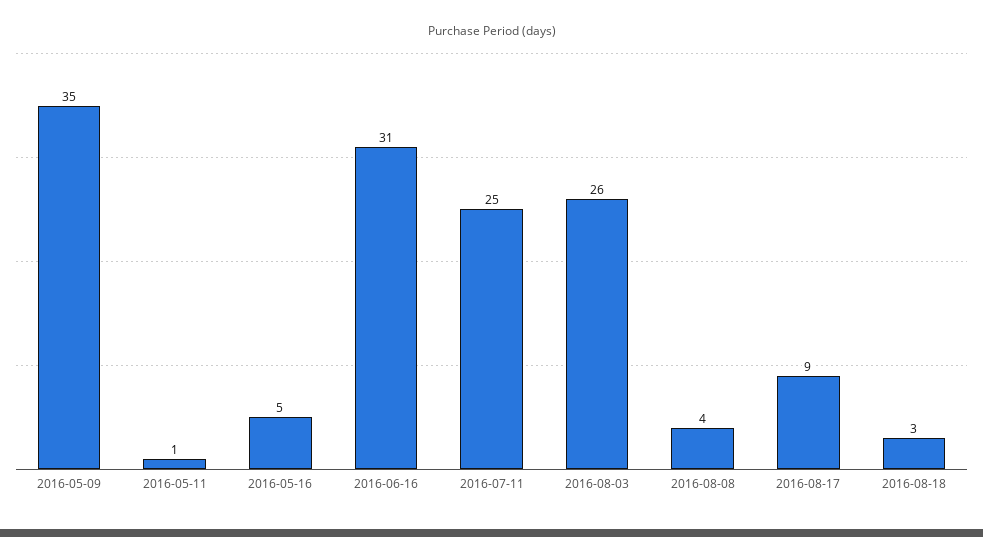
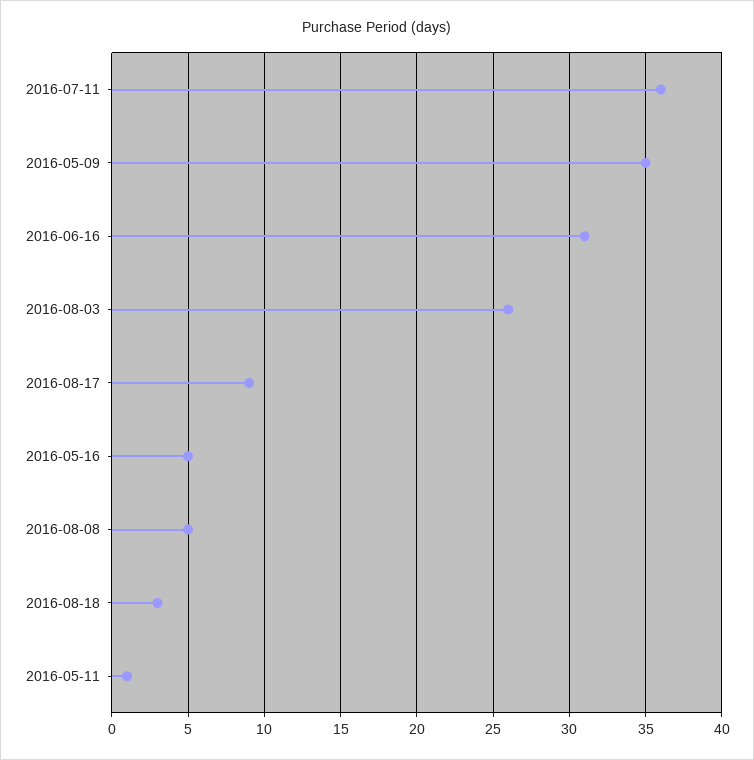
2016-07-11: 25 -> 36
2016-08-08: 4 -> 5

